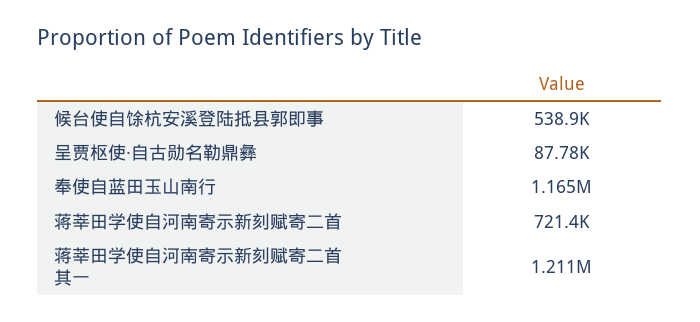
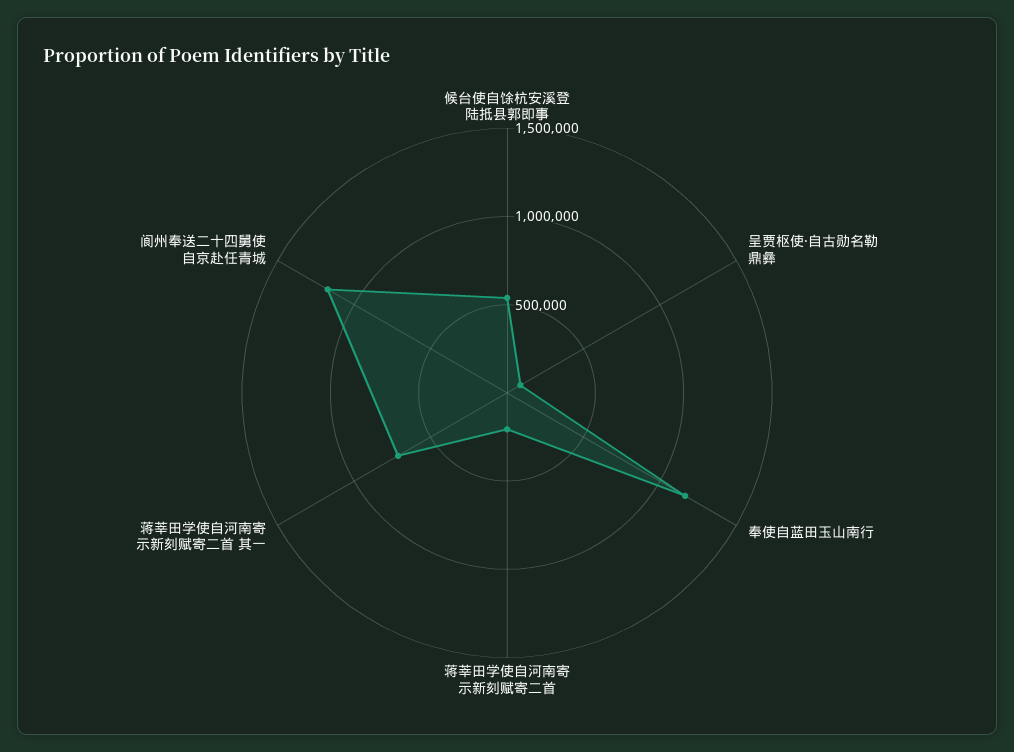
蒋莘田学使自河南寄示新刻赋寄二首: 721400 -> 200000
蒋莘田学使自河南寄示新刻赋寄二首 其一: 1211000 -> 700000
阆州奉送二十四舅使自京赴任青城: none -> 1200000

